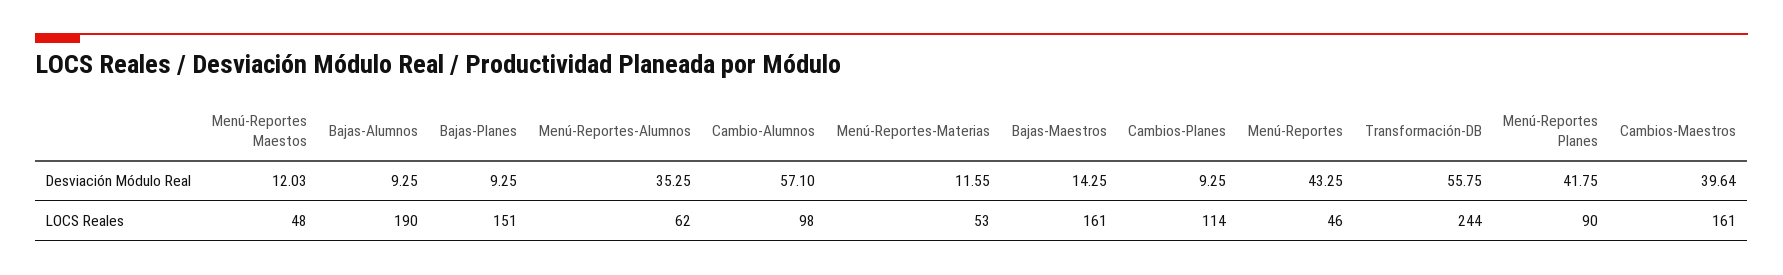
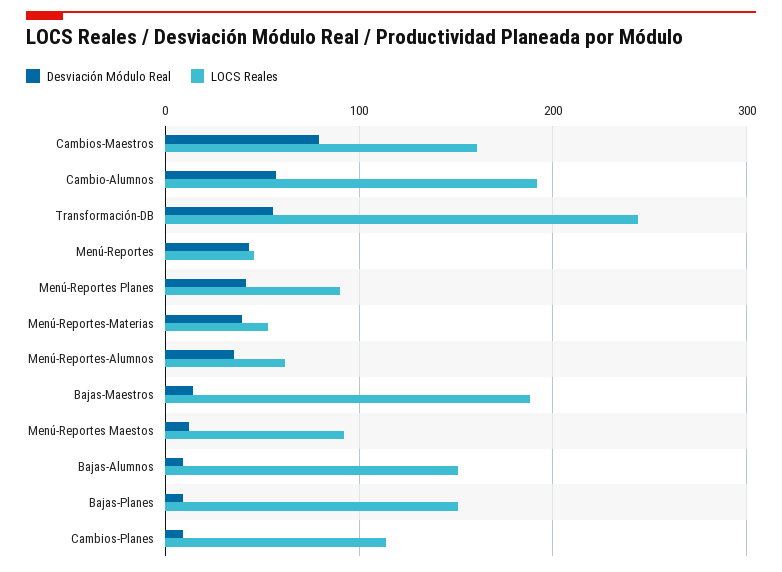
Desviación Módulo Real, Menú-Reportes-Materias: 11.55 -> 40
Desviación Módulo Real, Cambios-Maestros: 39.64 -> 80
LOCS Reales, Menú-Reportes Maestos: 48 -> 90
LOCS Reales, Bajas-Alumnos: 190 -> 150
LOCS Reales, Cambio-Alumnos: 98 -> 190
LOCS Reales, Bajas-Maestros: 161 -> 190

